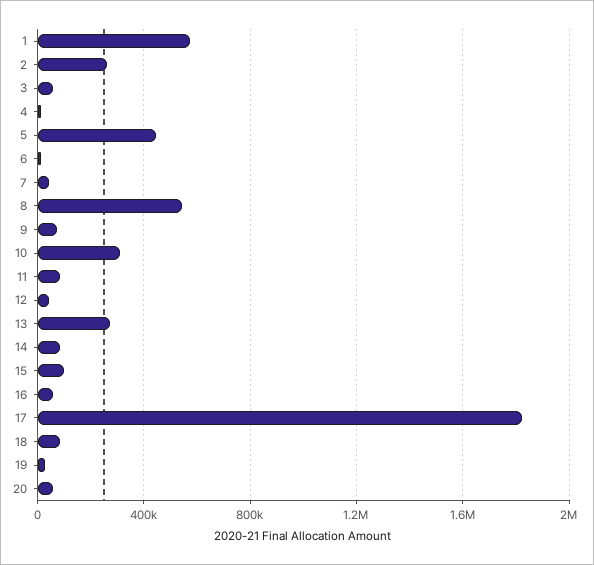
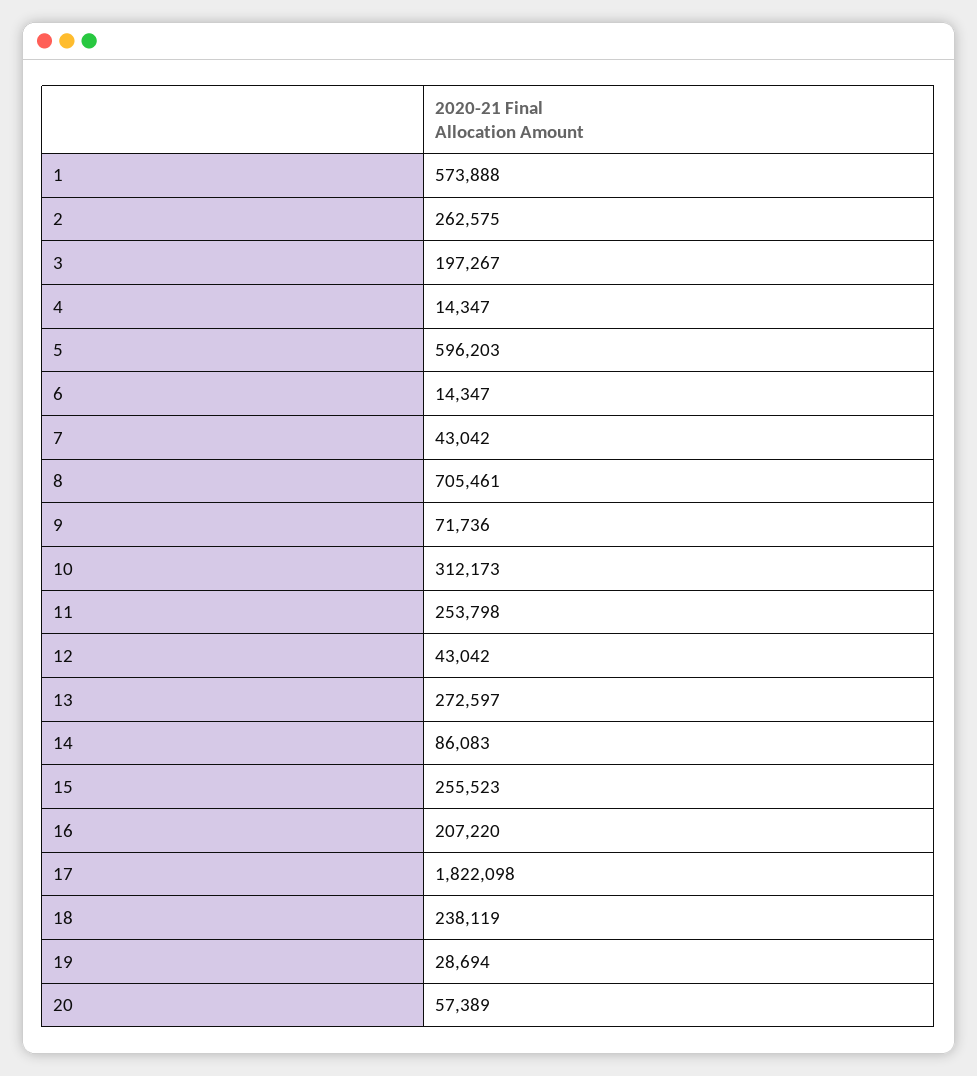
3: 50000 -> 197267
5: 450000 -> 596203
8: 550000 -> 705461
11: 100000 -> 253798
15: 100000 -> 255523
16: 50000 -> 207220
18: 100000 -> 238119

